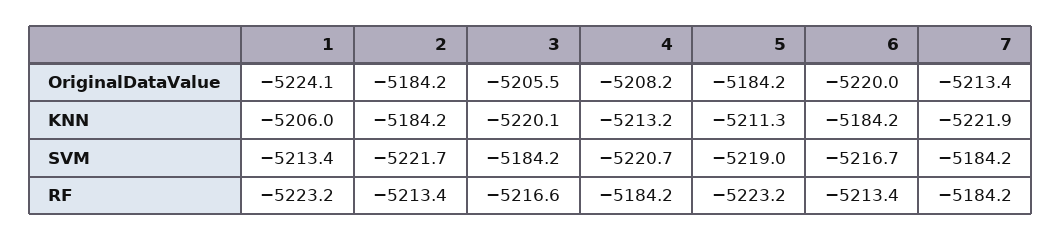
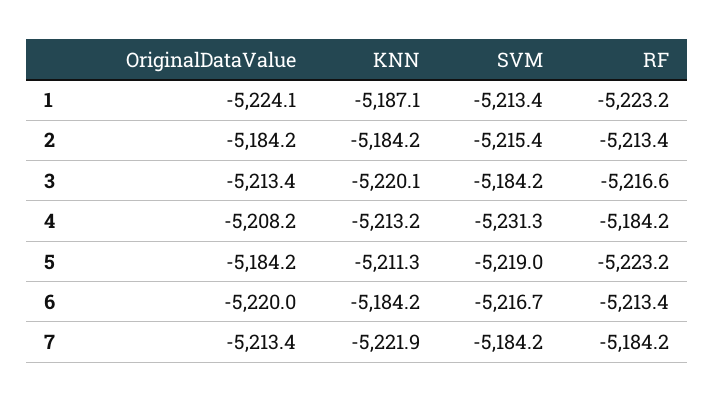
3, OriginalDataValue: -5205.5 -> -5213.4
1, KNN: -5206 -> -5187.1
2, SVM: -5221.7 -> -5215.4
4, SVM: -5220.7 -> -5231.3

